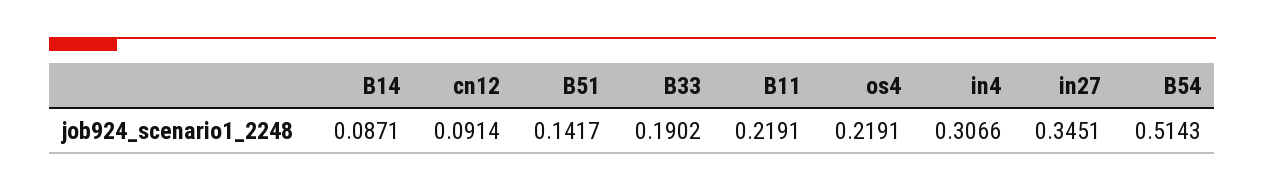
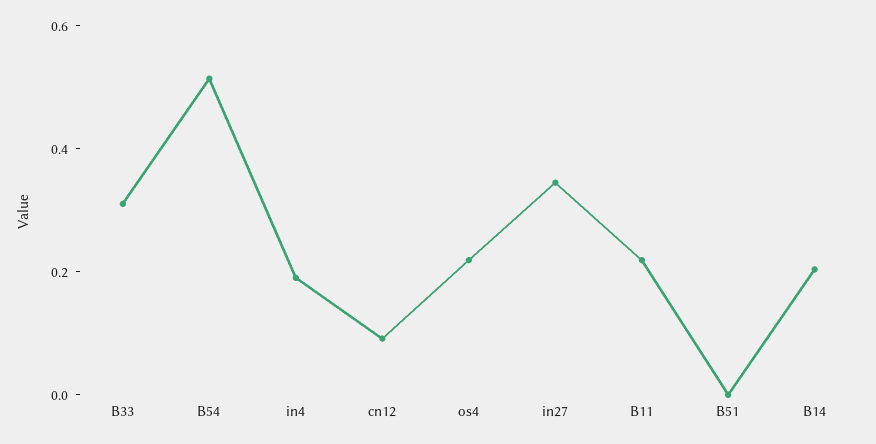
B14: 0.0871 -> 0.2
B51: 0.1417 -> 0
B33: 0.1902 -> 0.3
in4: 0.3066 -> 0.2

